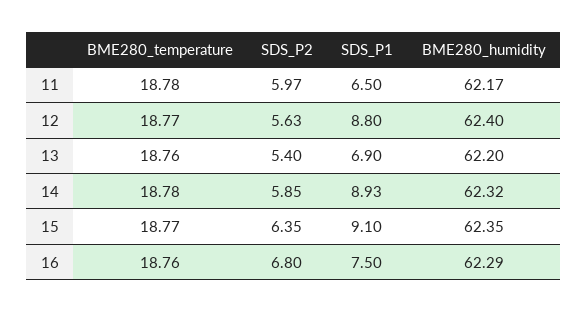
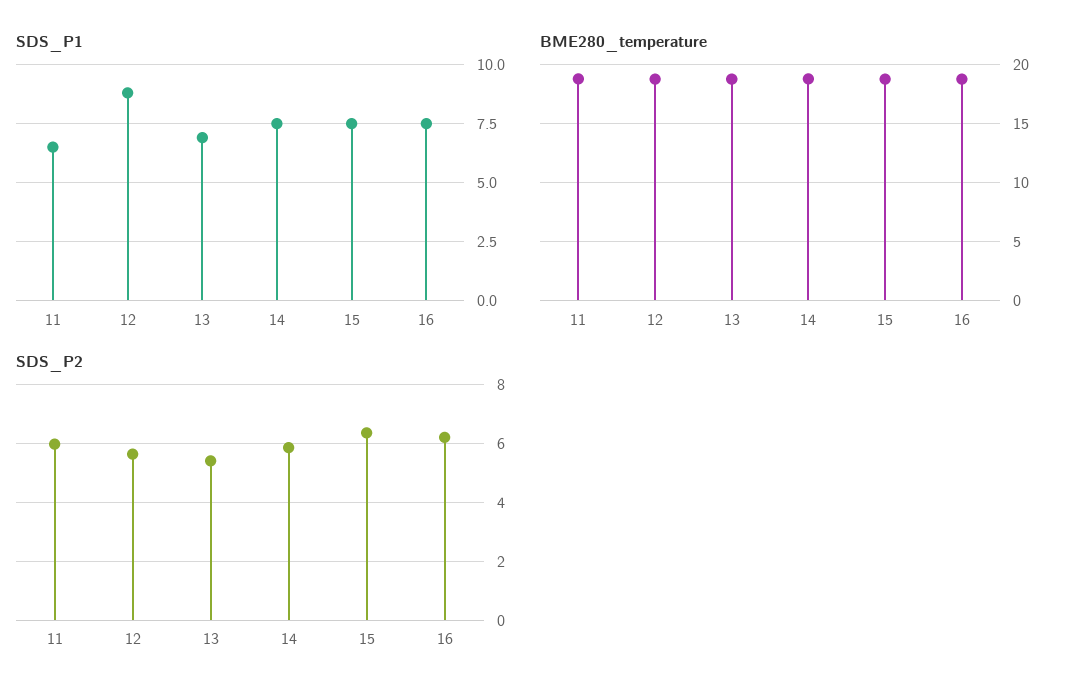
BME280_humidity, 11: 62.17 -> none
BME280_humidity, 12: 62.4 -> none
BME280_humidity, 13: 62.2 -> none
SDS_P1, 14: 8.93 -> 7.5
BME280_humidity, 14: 62.32 -> none
SDS_P1, 15: 9.1 -> 7.5
BME280_humidity, 15: 62.35 -> none
SDS_P2, 16: 6.8 -> 6.25
BME280_humidity, 16: 62.29 -> none

